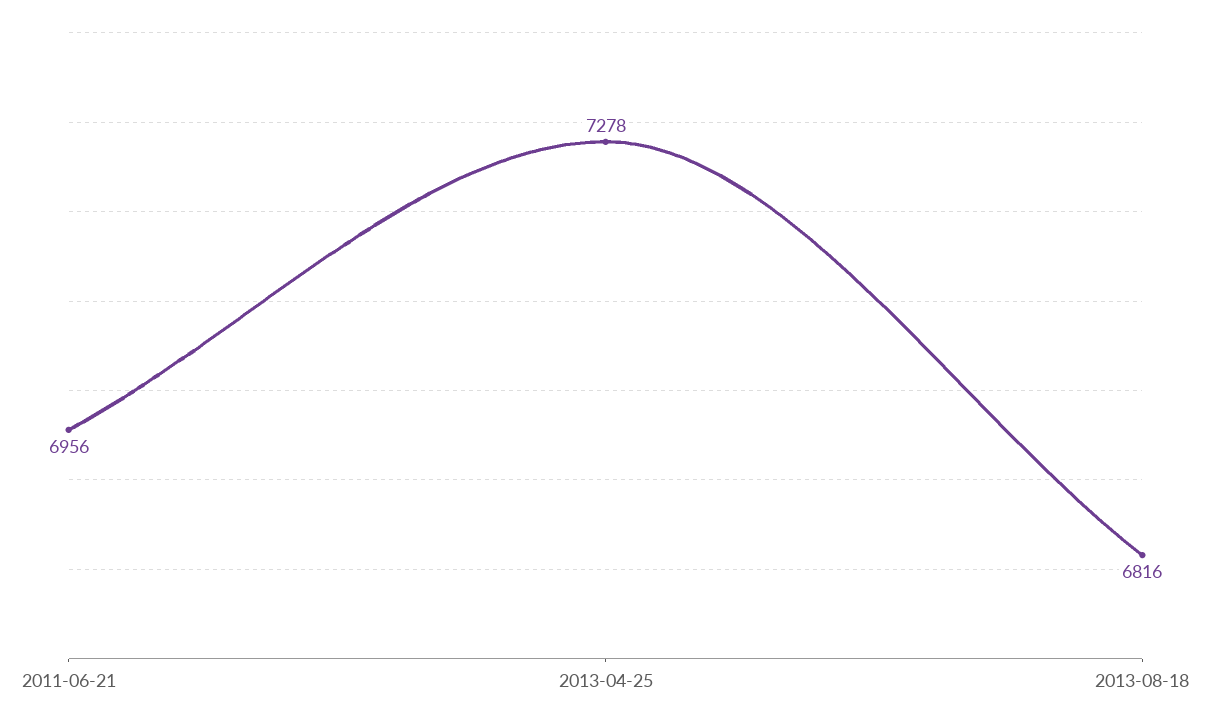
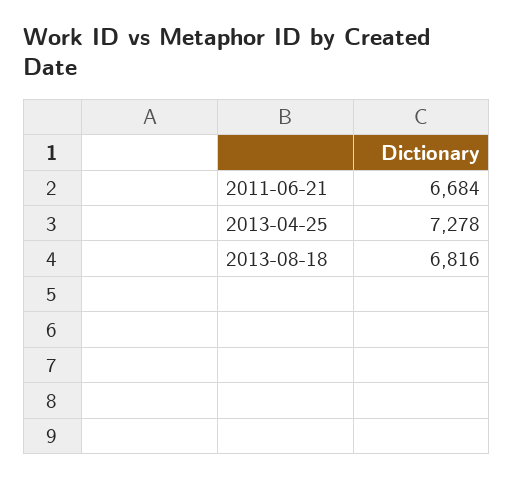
2011-06-21: 6956 -> 6684

